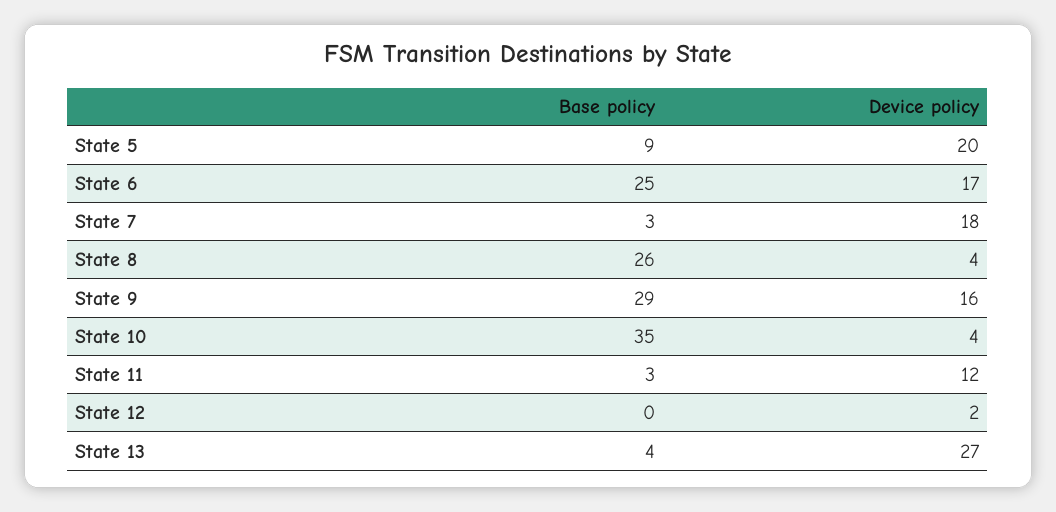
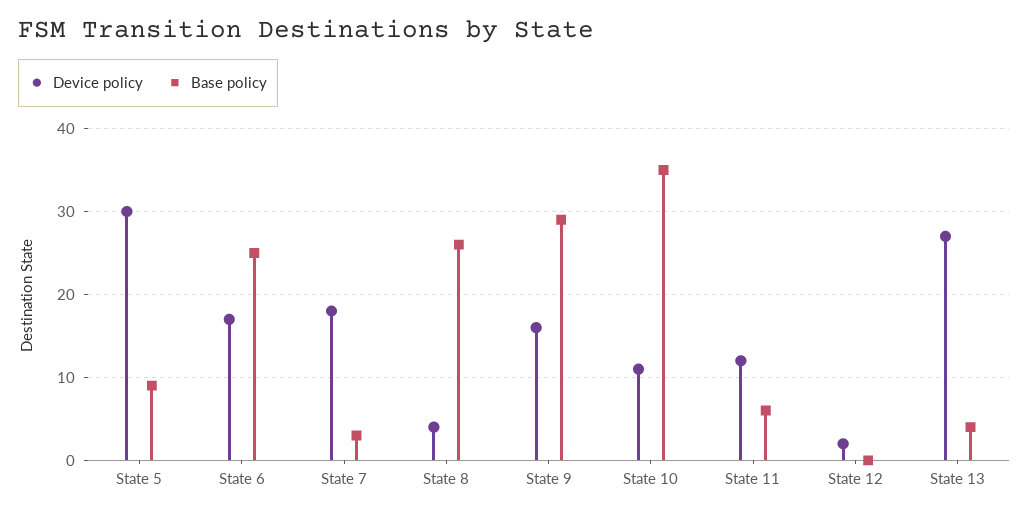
Device policy, State 5: 20 -> 30
Device policy, State 10: 4 -> 11
Base policy, State 11: 3 -> 6

